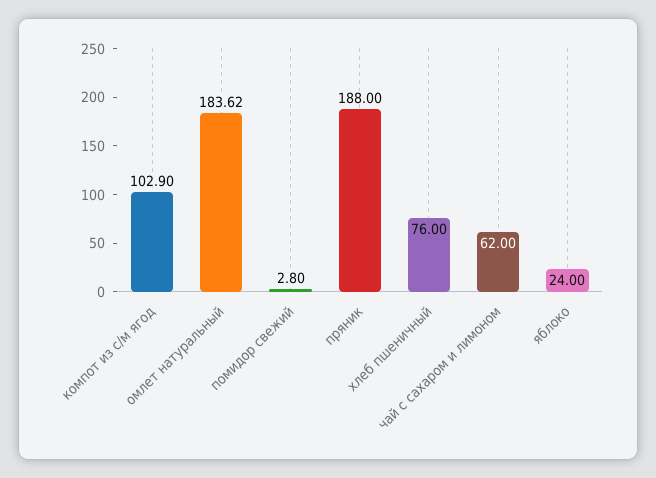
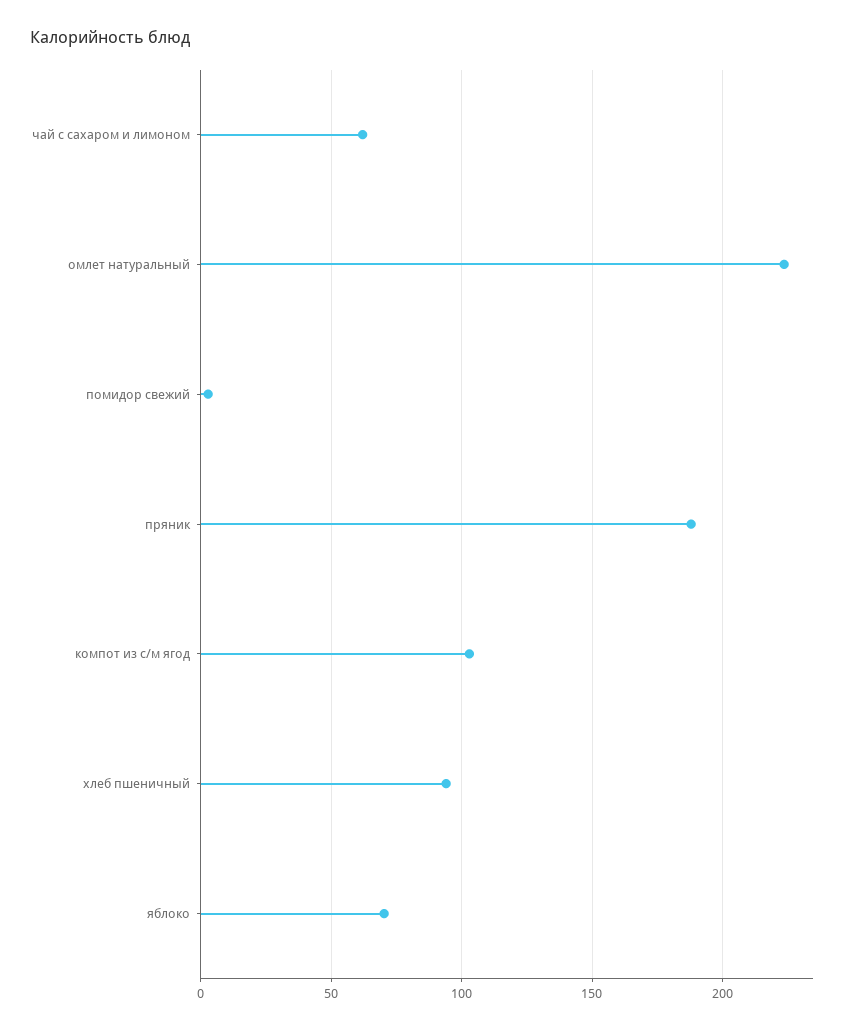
омлет натуральный: 183.62 -> 225
хлеб пшеничный: 76 -> 95
яблоко: 24 -> 70

